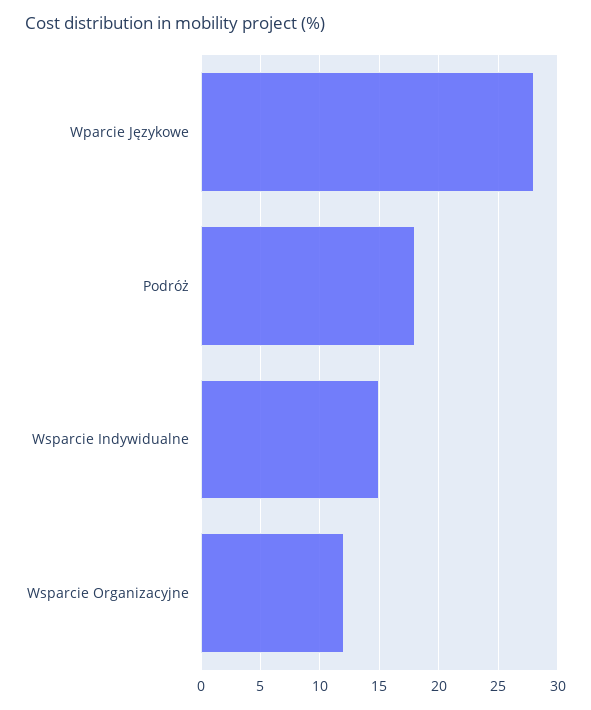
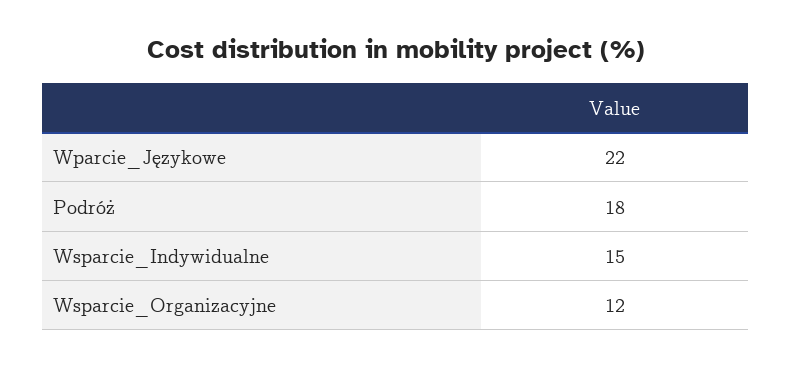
Wparcie Językowe: 28 -> 22

